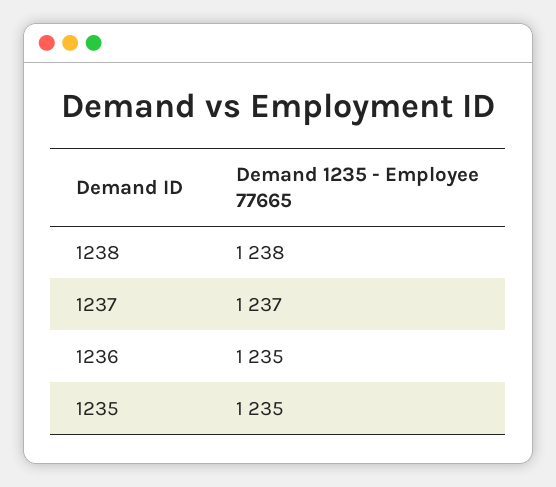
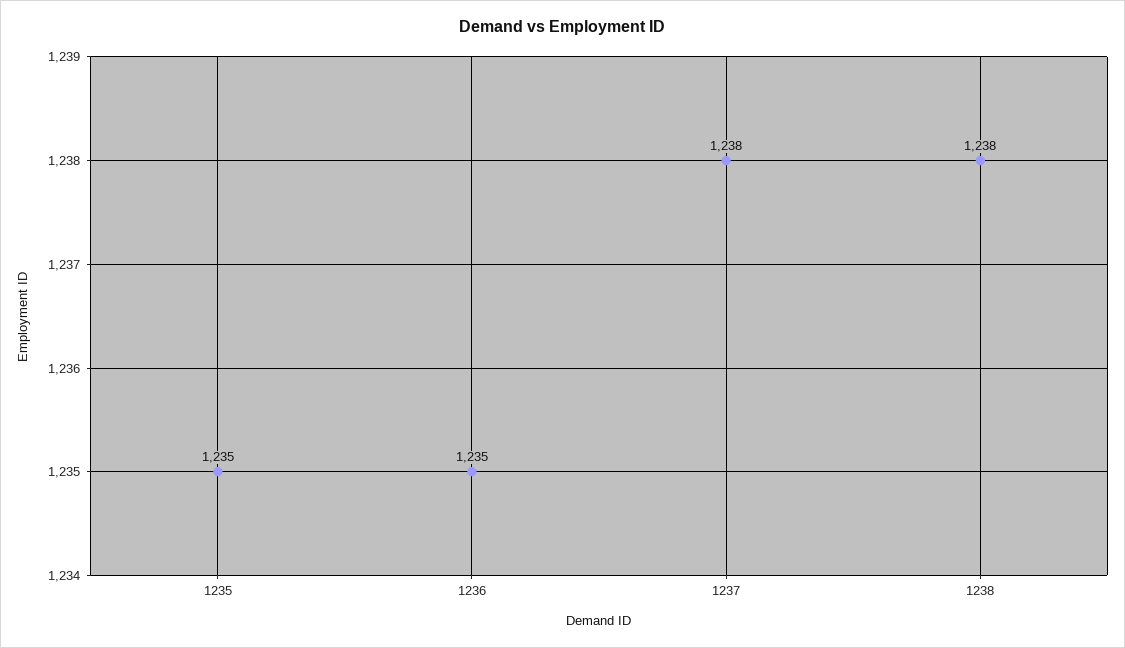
1237: 1237 -> 1238

